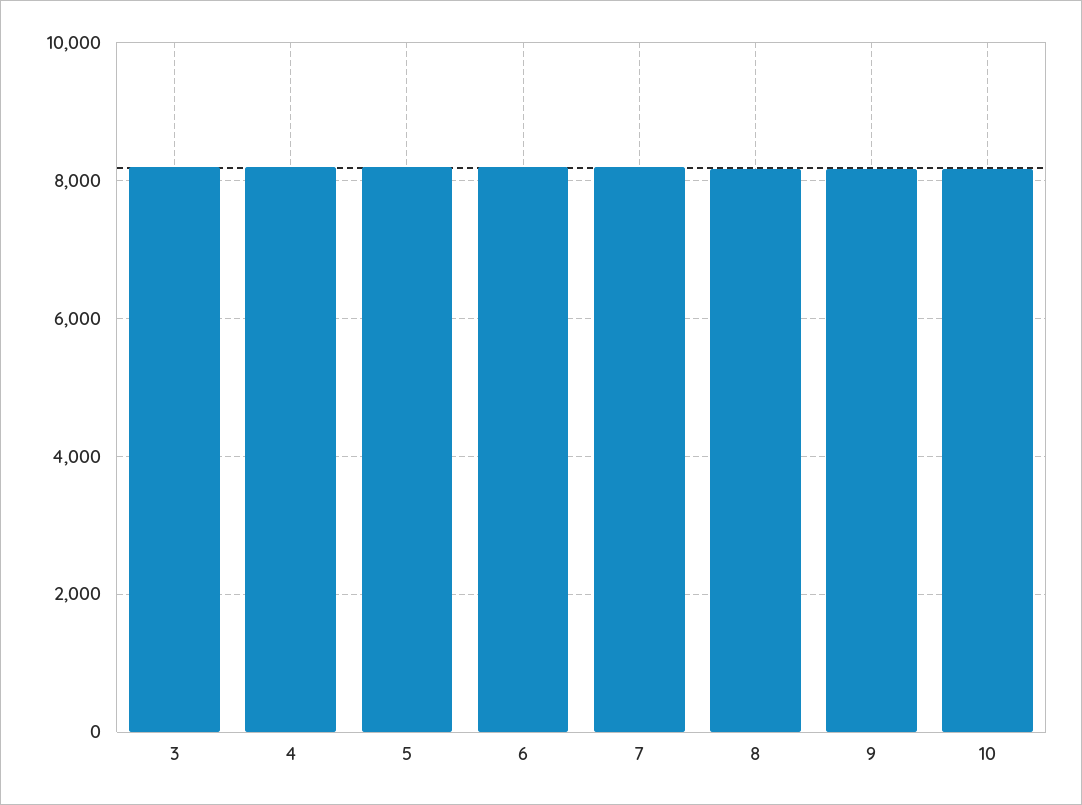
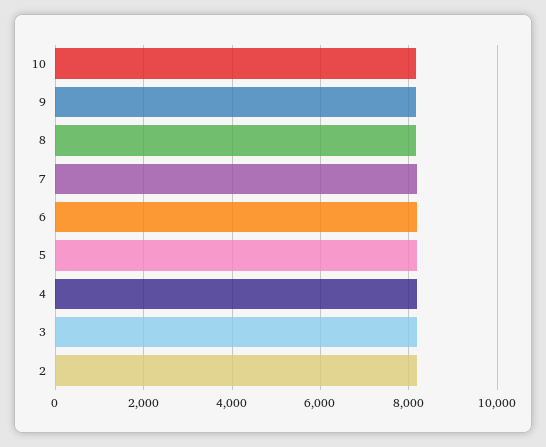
2: none -> 8200

